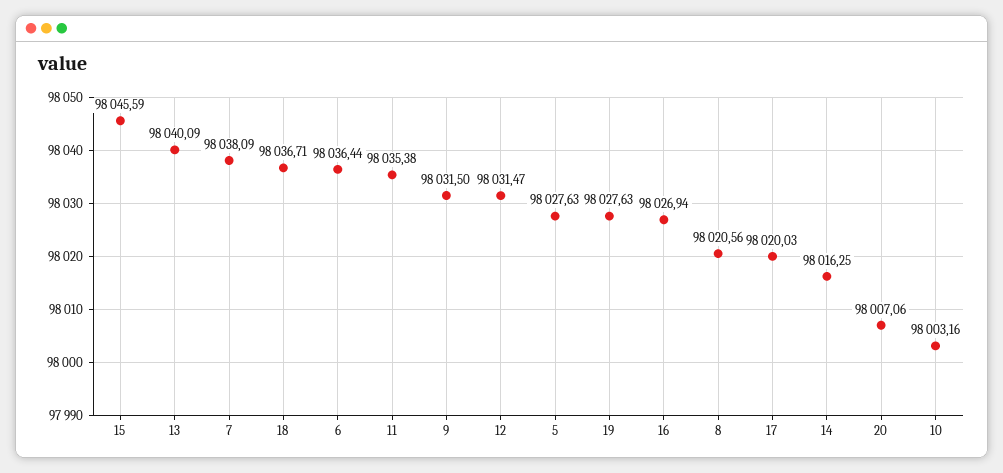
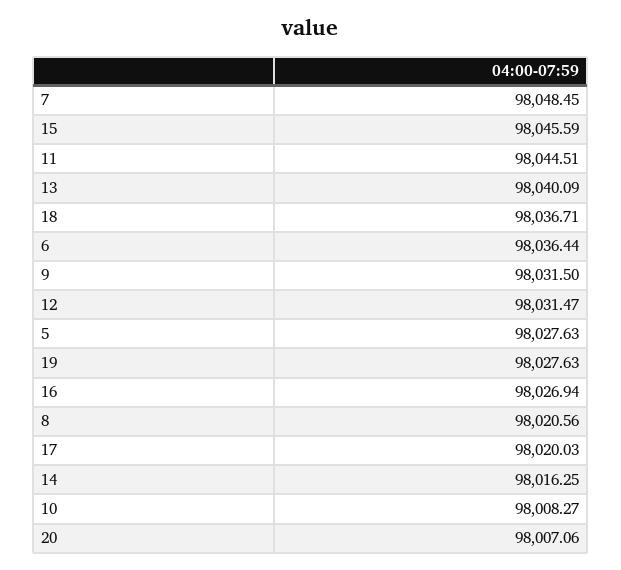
7: 98038.09 -> 98048.45
11: 98035.38 -> 98044.51
10: 98003.16 -> 98008.27

